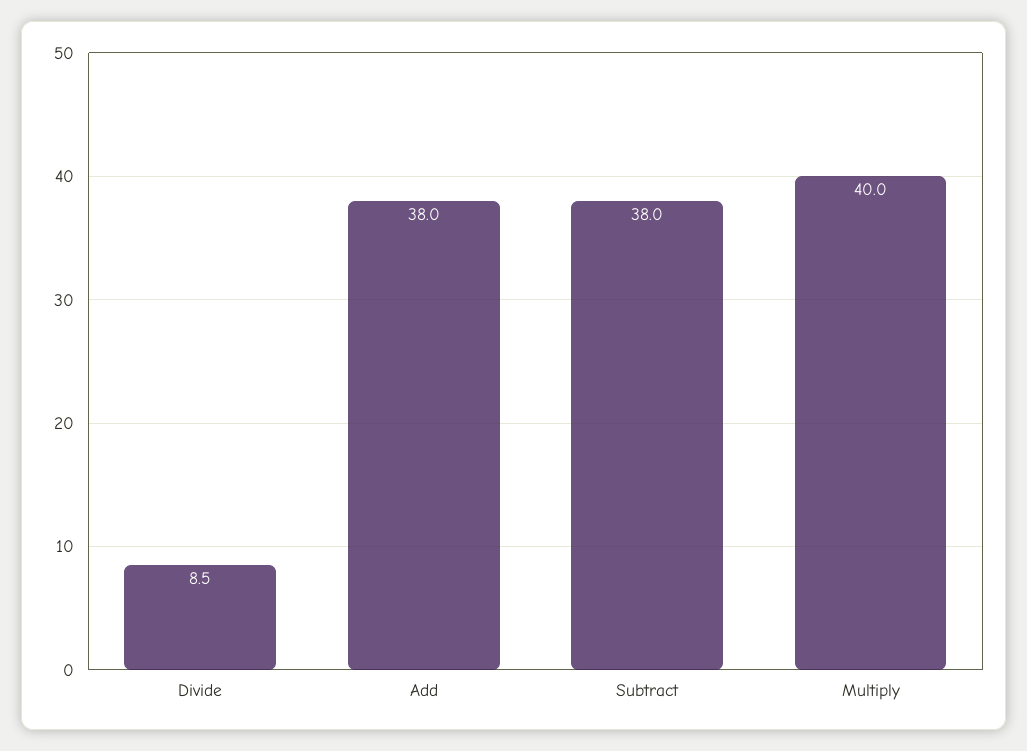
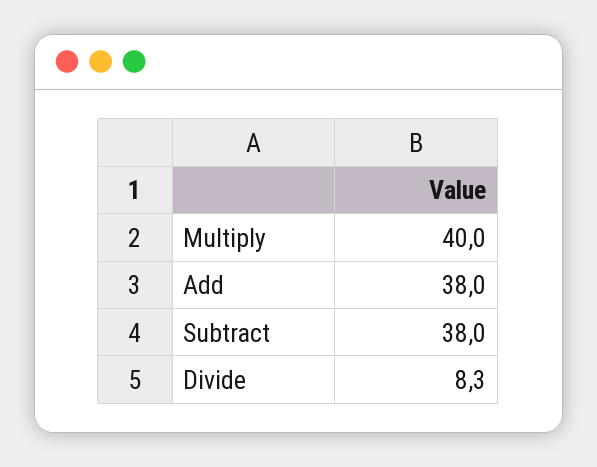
Divide: 8.5 -> 8.3

